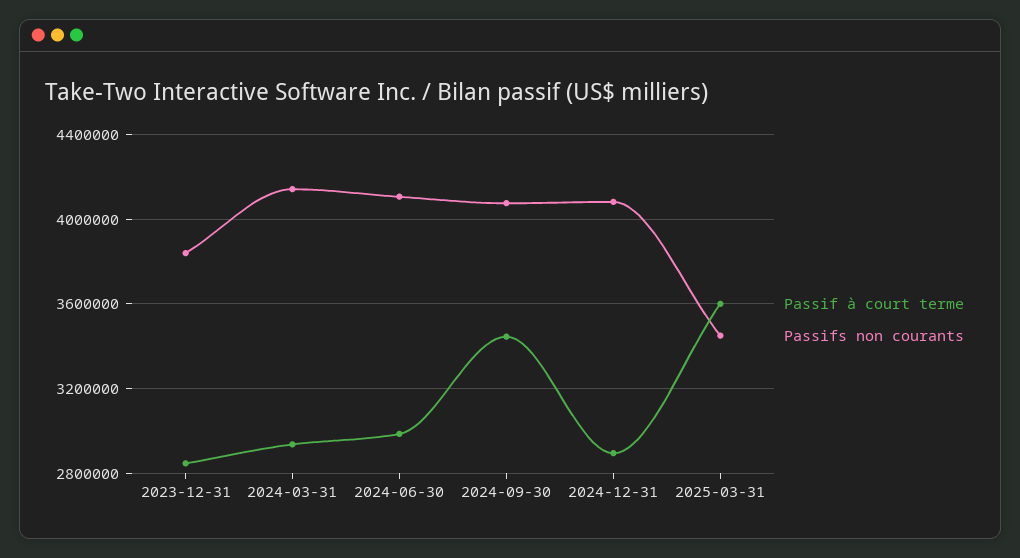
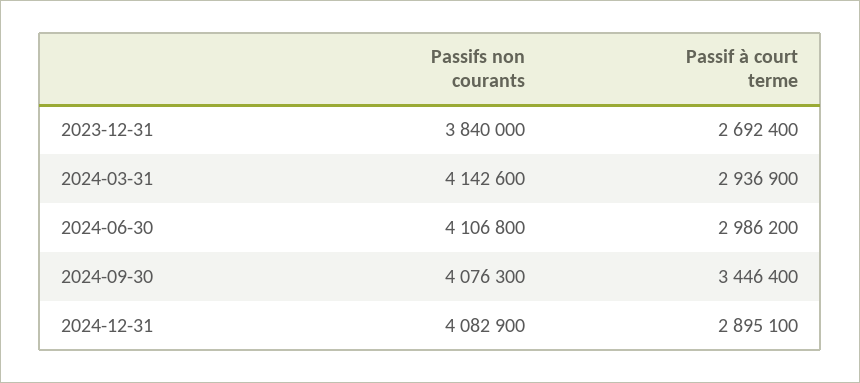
Passif à court terme, 2023-12-31: 2850000 -> 2692400
Passif à court terme, 2025-03-31: 3600000 -> none
Passifs non courants, 2025-03-31: 3450000 -> none

